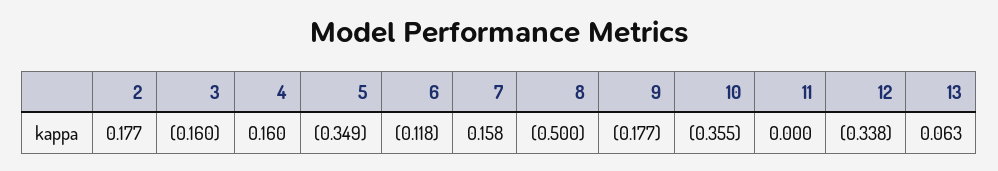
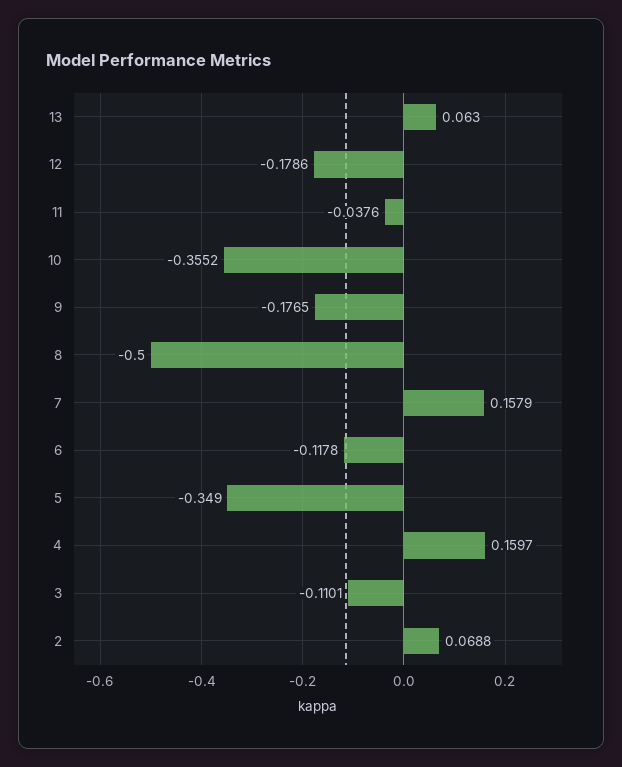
2: 0.177 -> 0.0688
3: -0.16 -> -0.1101
11: 0 -> -0.0376
12: -0.338 -> -0.1786

